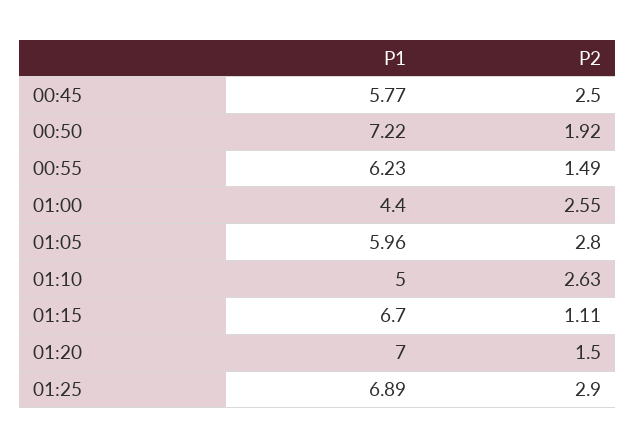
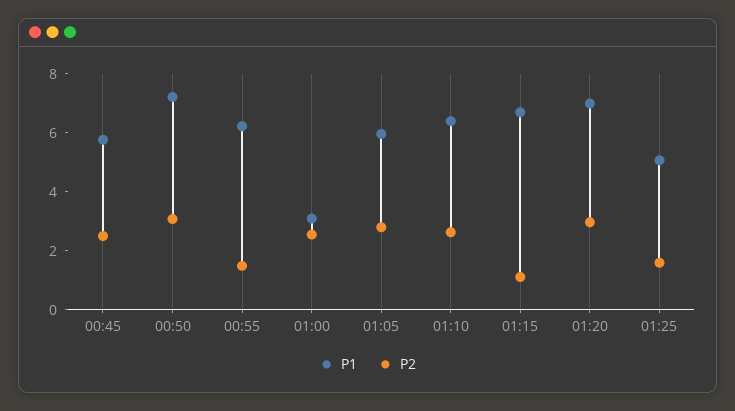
P2, 00:50: 1.92 -> 3
P1, 01:00: 4.4 -> 3
P1, 01:10: 5 -> 6.5
P2, 01:20: 1.5 -> 3
P1, 01:25: 6.89 -> 5
P2, 01:25: 2.9 -> 1.5

